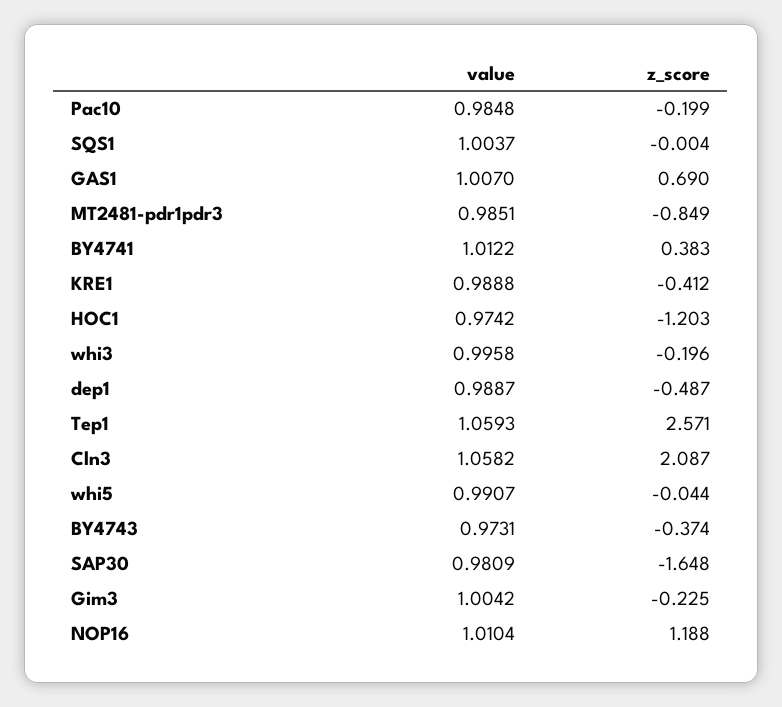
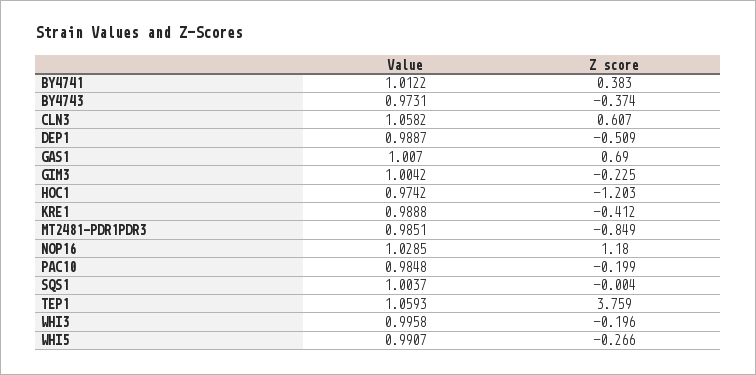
z_score, dep1: -0.487 -> -0.509
z_score, Tep1: 2.571 -> 3.759
z_score, Cln3: 2.087 -> 0.607
z_score, whi5: -0.044 -> -0.266
value, SAP30: 0.9809 -> none
z_score, SAP30: -1.648 -> none
value, NOP16: 1.0104 -> 1.0285
z_score, NOP16: 1.188 -> 1.18

